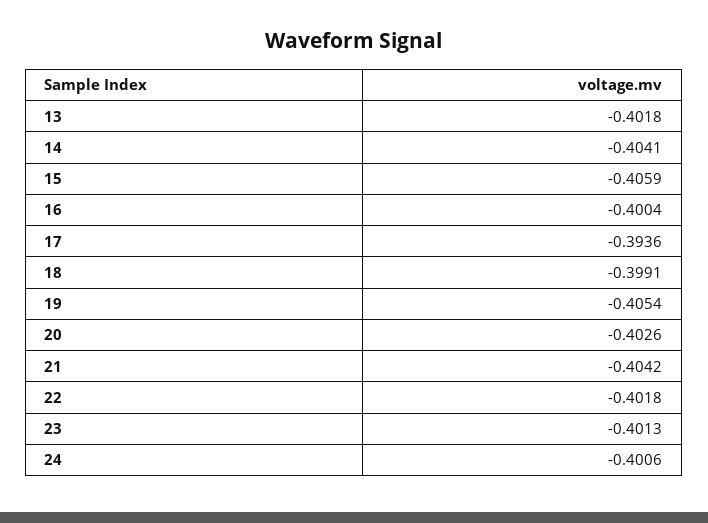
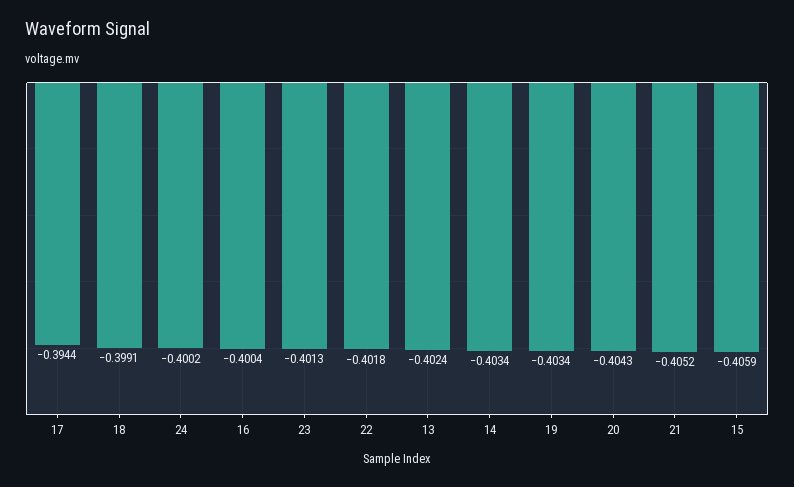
13: -0.4018 -> -0.4024
14: -0.4041 -> -0.4034
17: -0.3936 -> -0.3944
19: -0.4054 -> -0.4034
20: -0.4026 -> -0.4043
21: -0.4042 -> -0.4052
24: -0.4006 -> -0.4002

